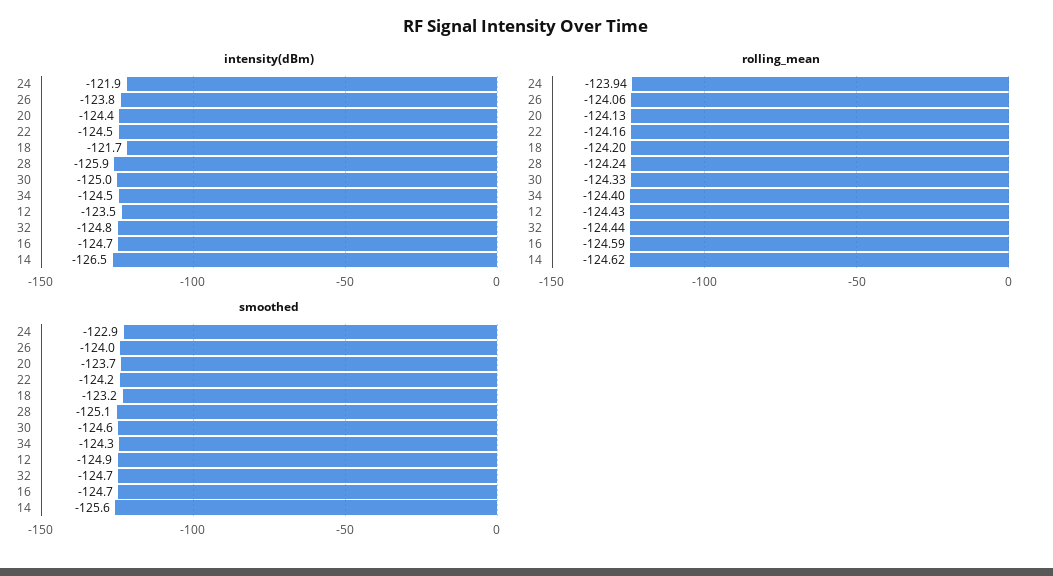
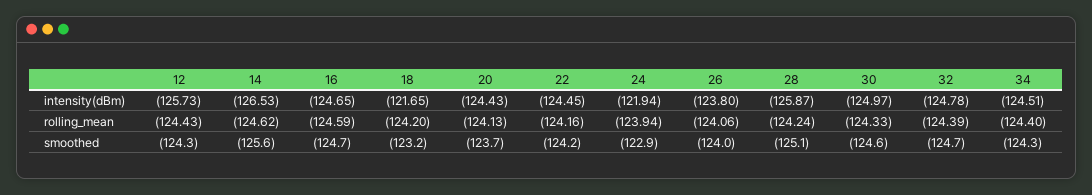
intensity(dBm), 12: -123.5 -> -125.73
rolling_mean, 32: -124.44 -> -124.39
smoothed, 12: -124.9 -> -124.3

